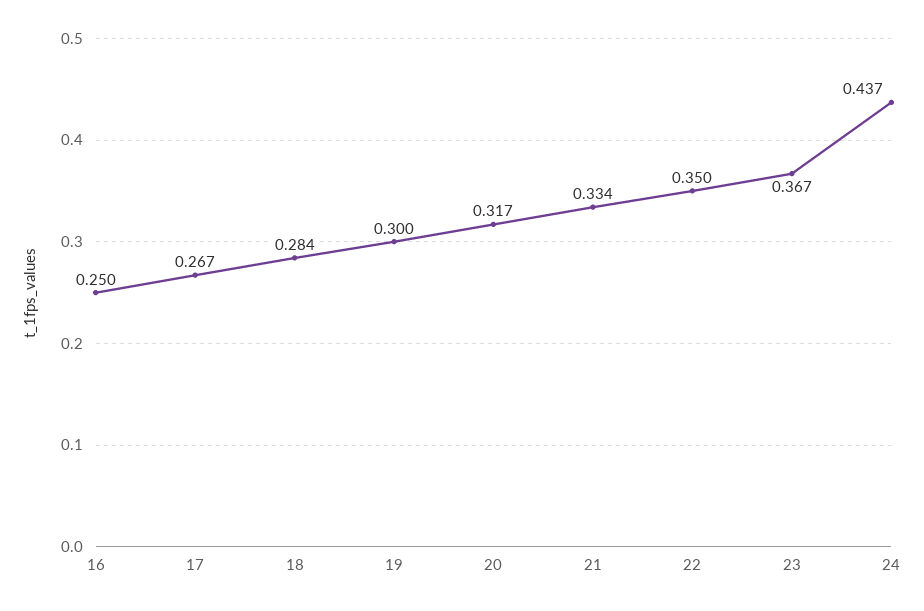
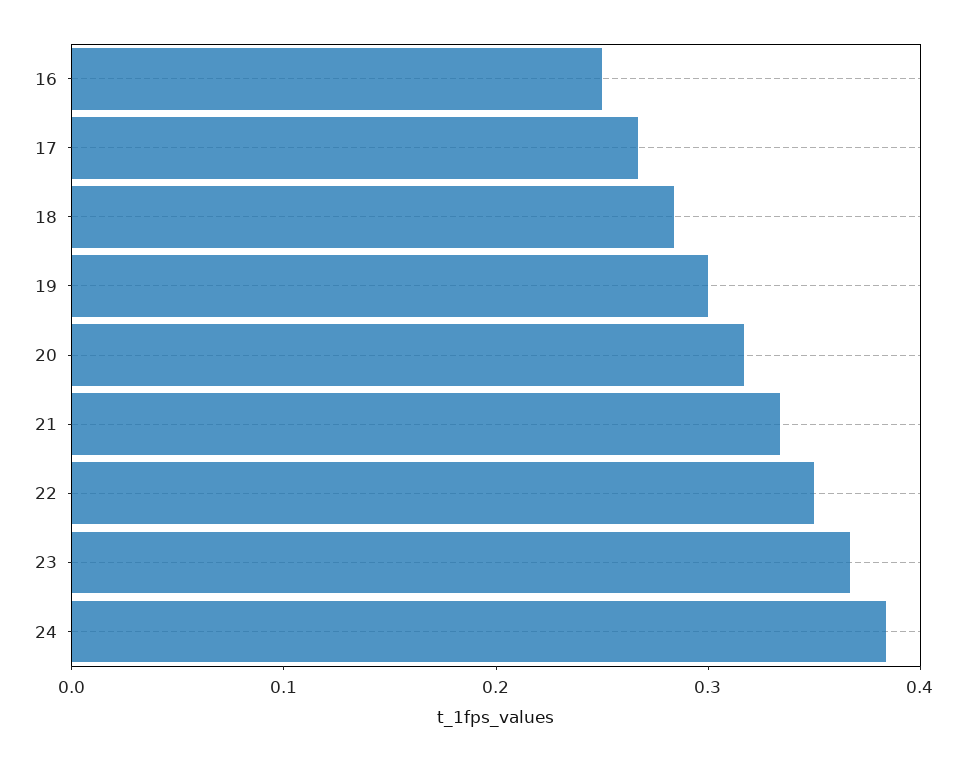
24: 0.437 -> 0.38

